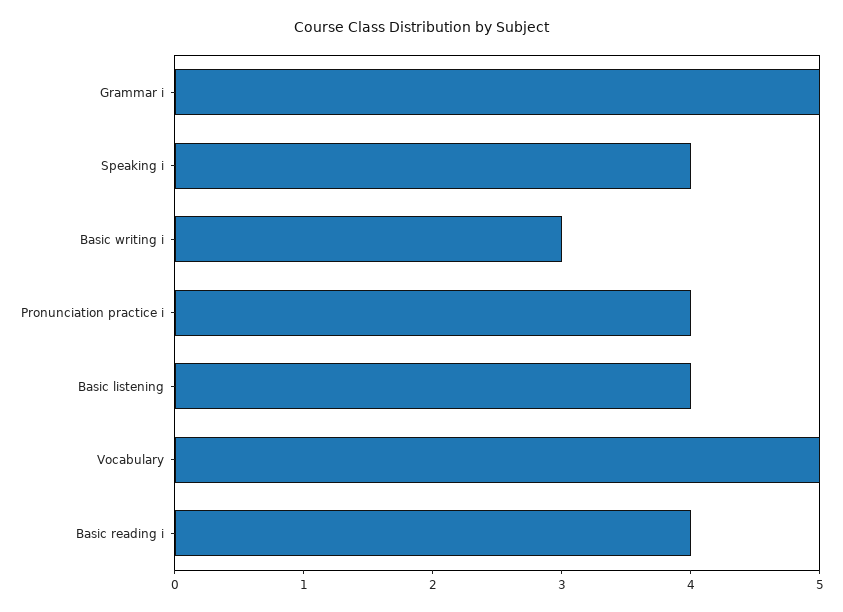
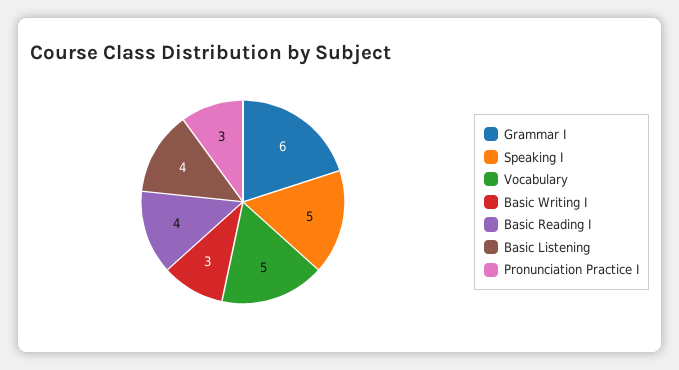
Grammar i: 5 -> 6
Speaking i: 4 -> 5
Pronunciation practice i: 4 -> 3

